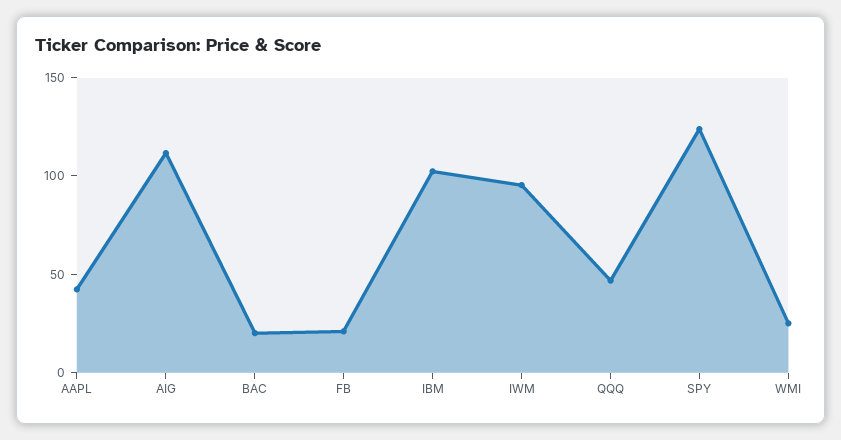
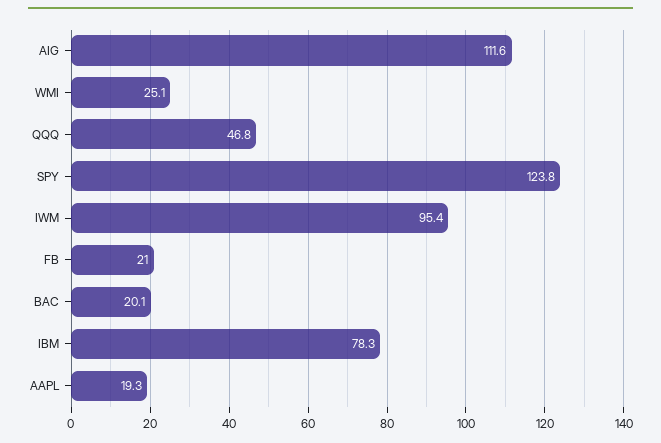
AAPL: 40 -> 19.3
IBM: 100 -> 78.3

